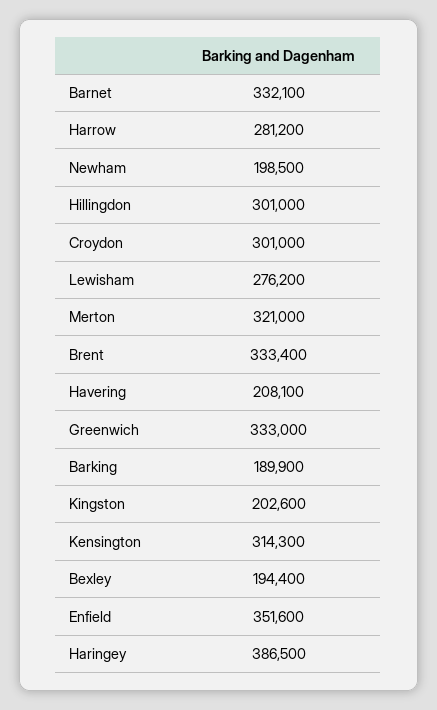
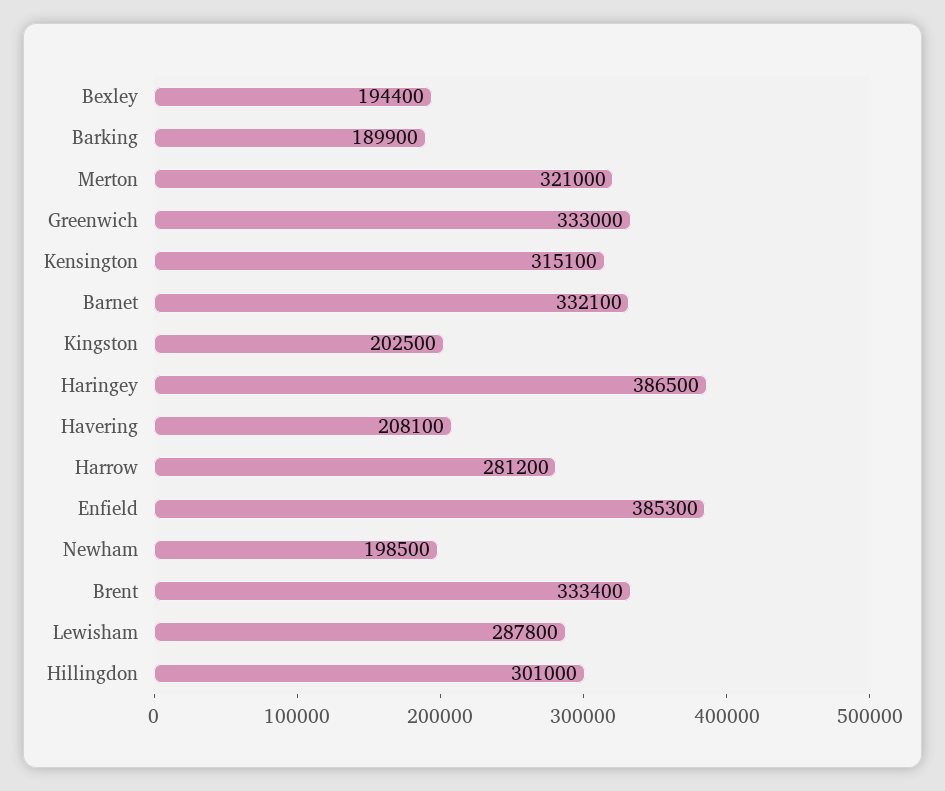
Croydon: 301000 -> none
Lewisham: 276200 -> 287800
Kingston: 202600 -> 202500
Kensington: 314300 -> 315100
Enfield: 351600 -> 385300

